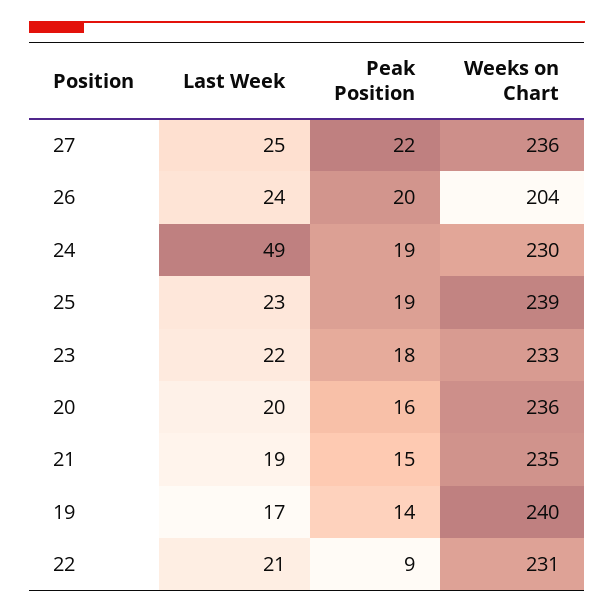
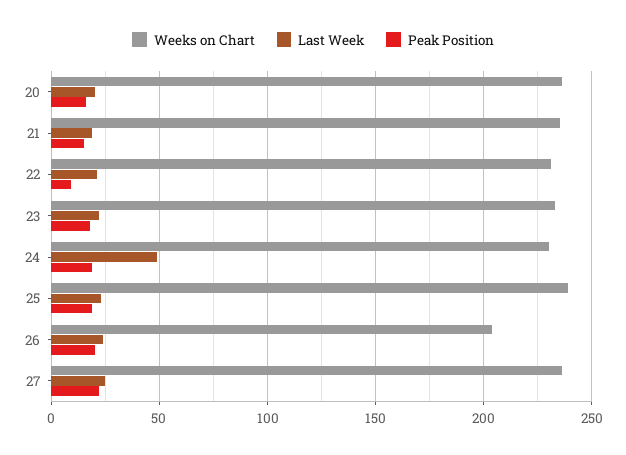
Last Week, 19: 17 -> none
Peak Position, 19: 14 -> none
Weeks on Chart, 19: 240 -> none

